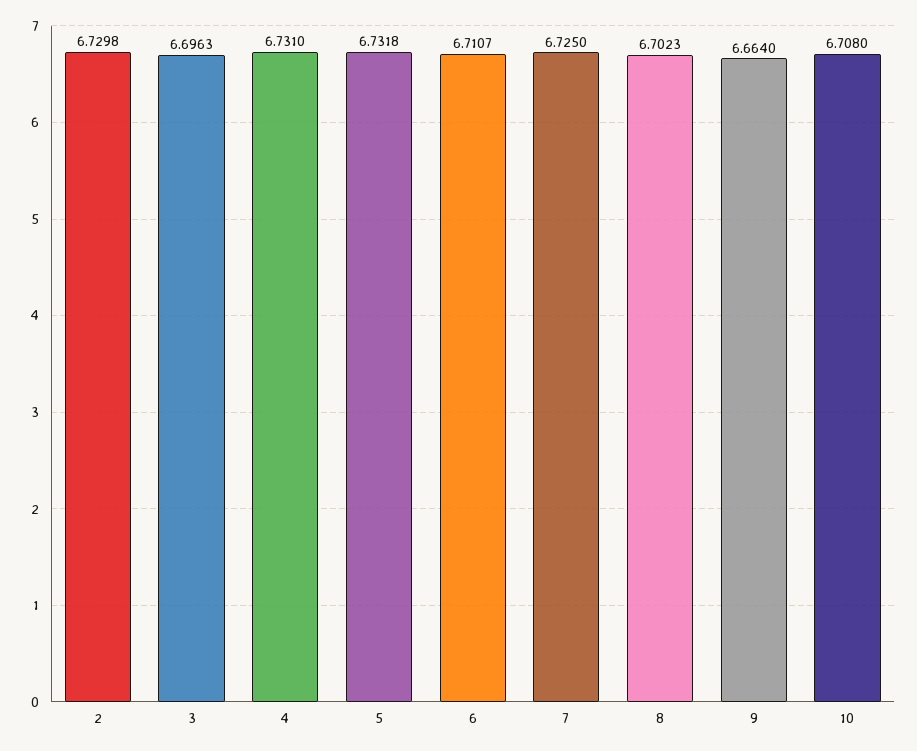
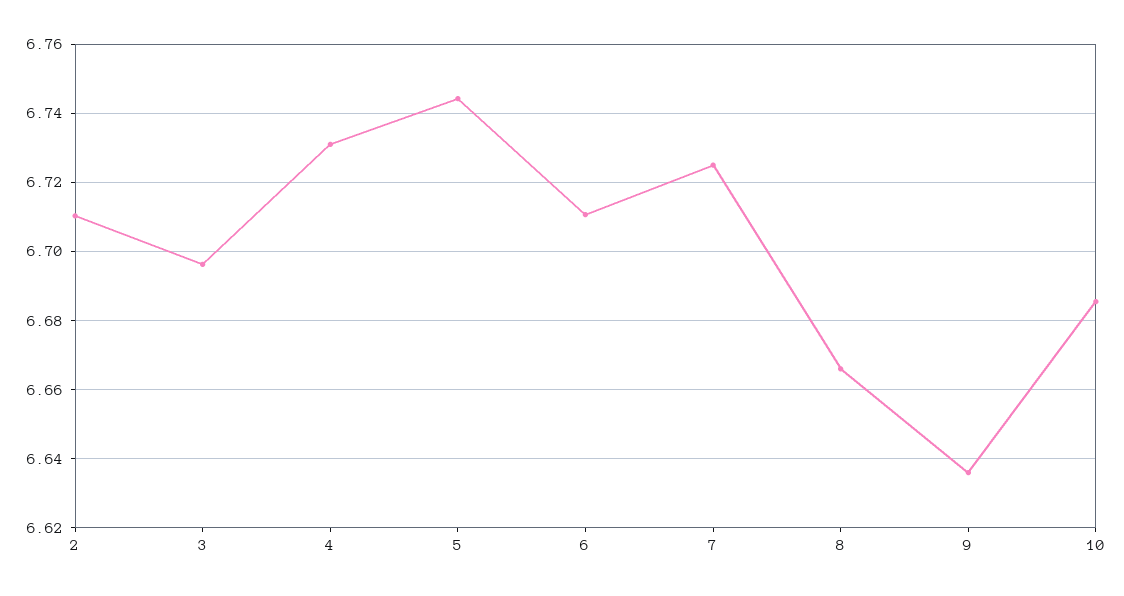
2: 6.7298 -> 6.71
5: 6.7318 -> 6.744
8: 6.7023 -> 6.666
9: 6.664 -> 6.636
10: 6.708 -> 6.686

